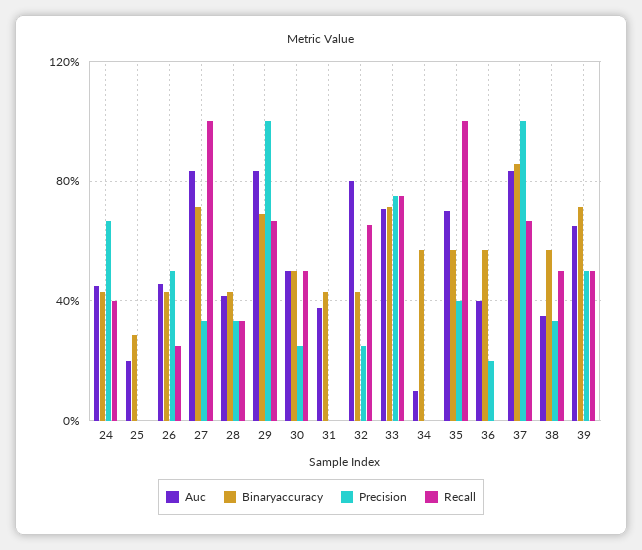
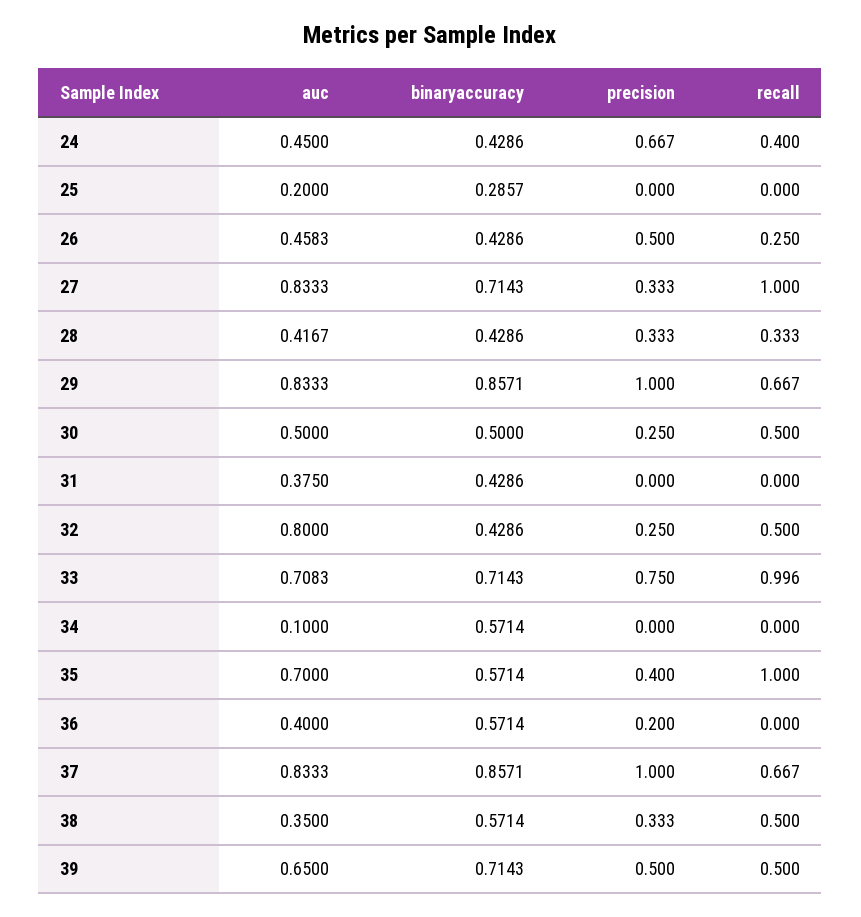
Binaryaccuracy, 29: 0.7 -> 0.8571
Recall, 32: 0.65 -> 0.5
Recall, 33: 0.75 -> 0.996

